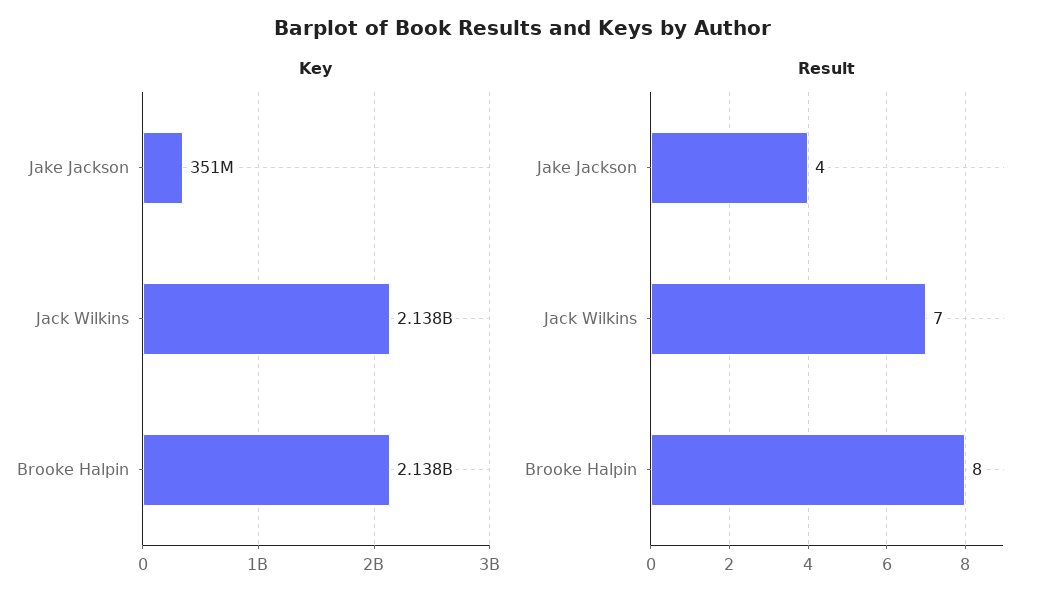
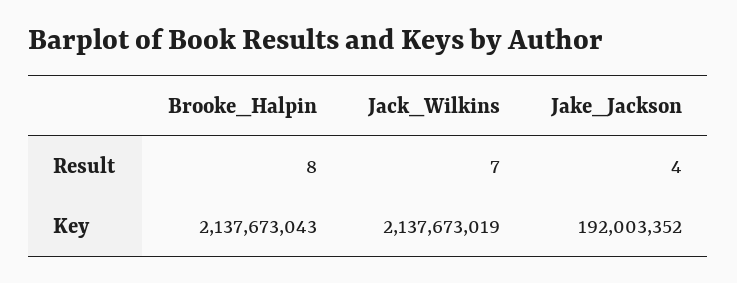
Key, Jake Jackson: 351000000 -> 192003352

